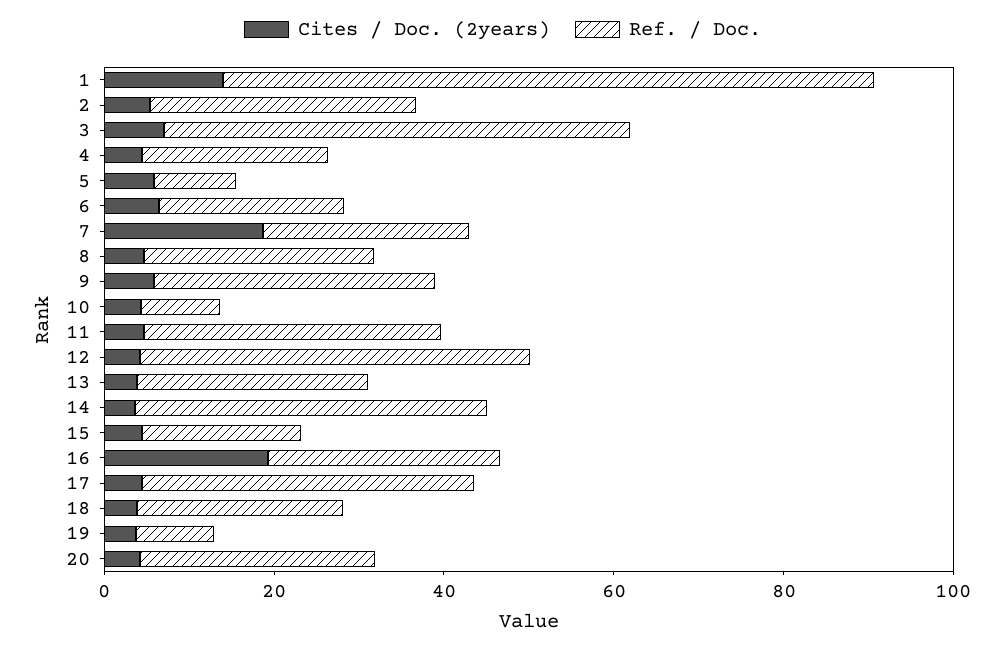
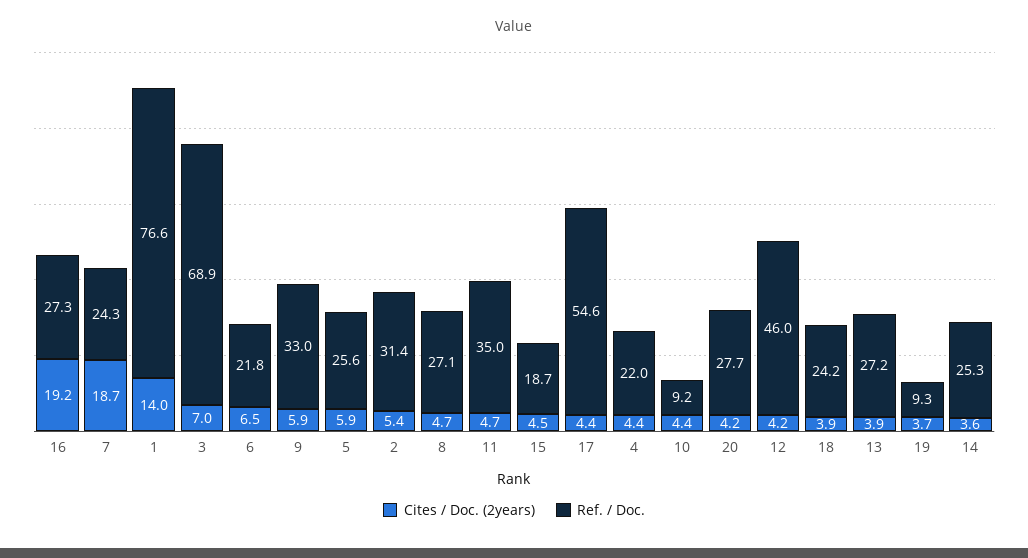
Ref. / Doc., 3: 55 -> 68.9
Ref. / Doc., 5: 10 -> 25.6
Ref. / Doc., 14: 40 -> 25.3
Ref. / Doc., 17: 40 -> 54.6

